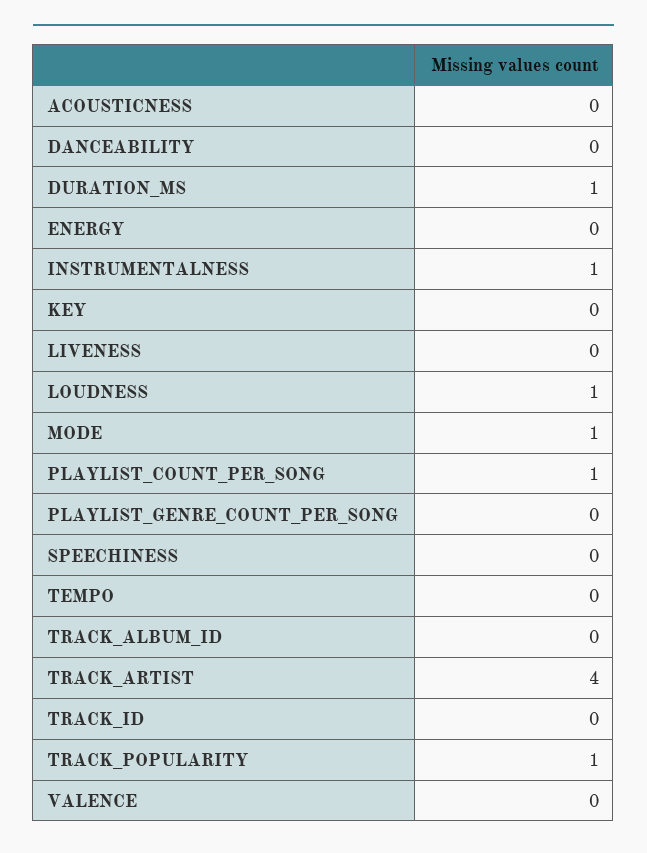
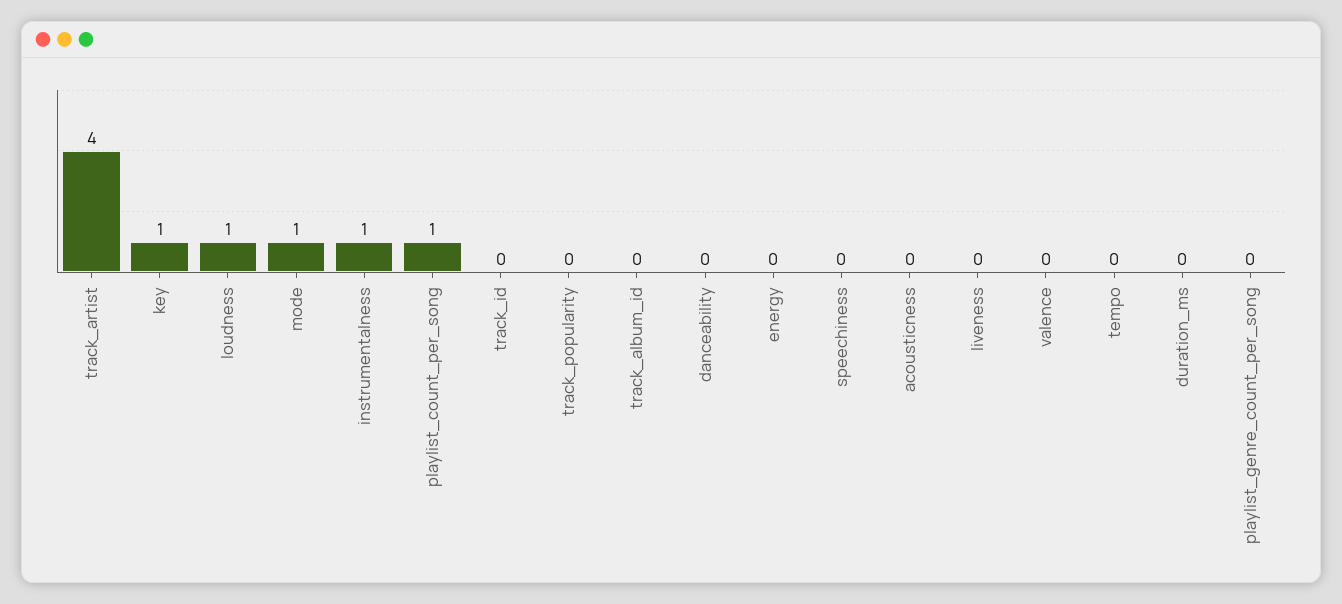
DURATION_MS: 1 -> 0
KEY: 0 -> 1
TRACK_POPULARITY: 1 -> 0

